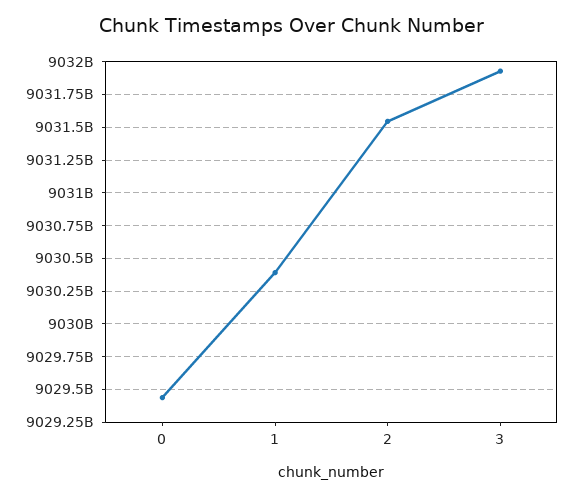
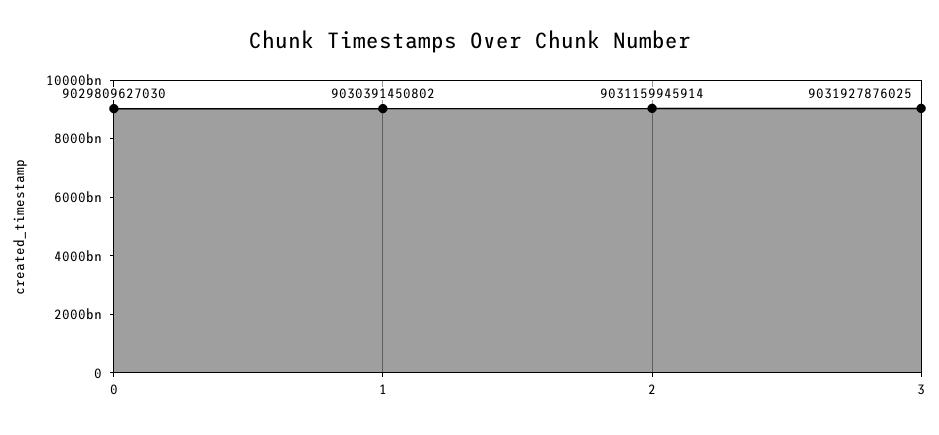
0: 9029450000000 -> 9029809627030
2: 9031550000000 -> 9031159945914

